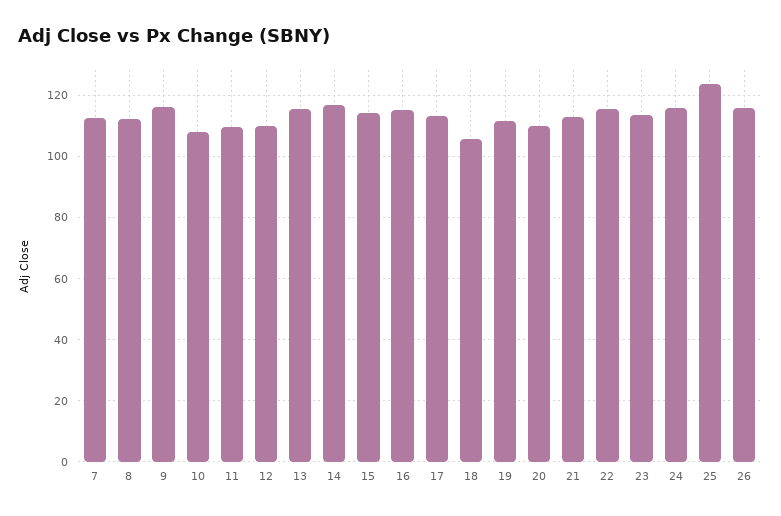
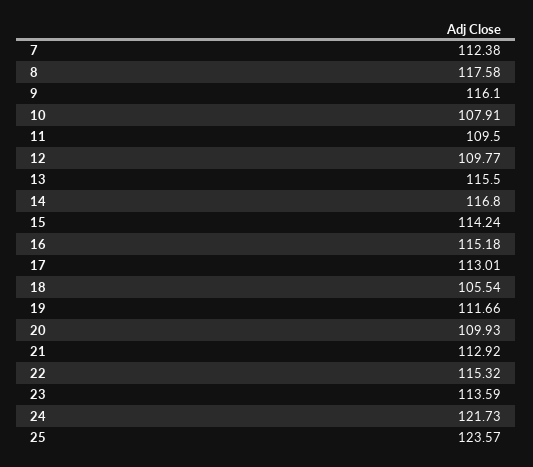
8: 112 -> 117.58
24: 116 -> 121.73
26: 116 -> none

